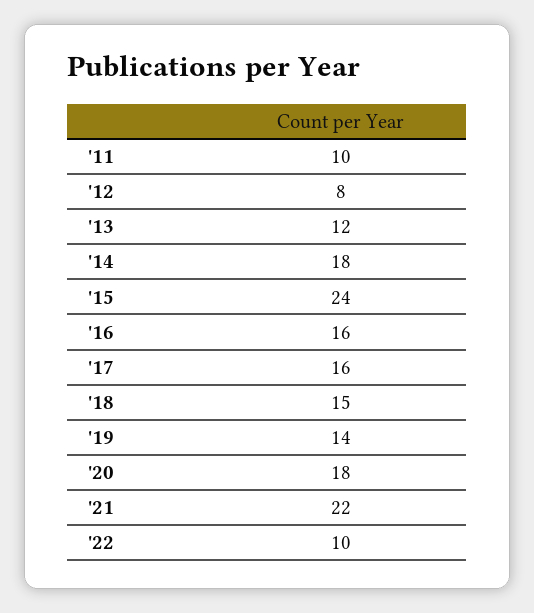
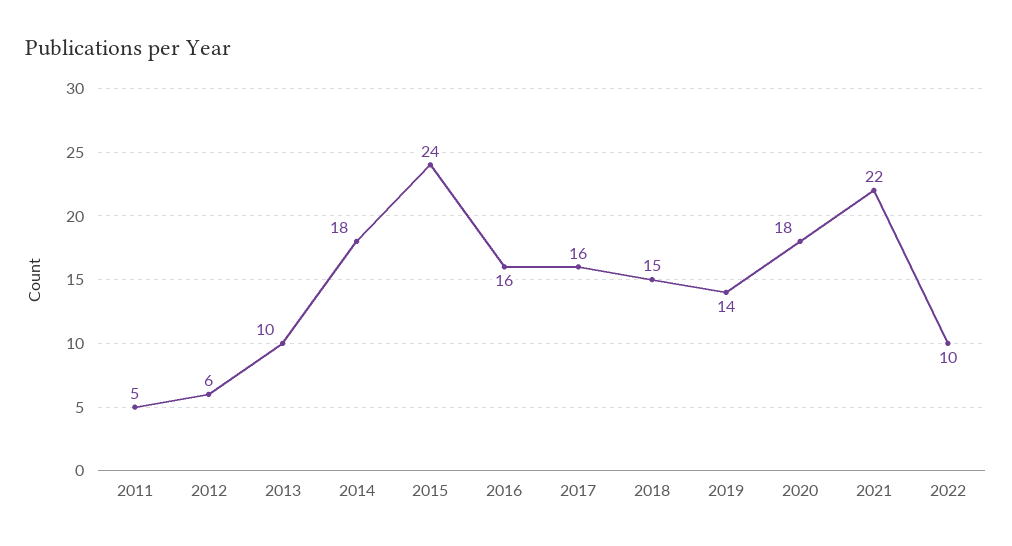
'11: 10 -> 5
'12: 8 -> 6
'13: 12 -> 10

